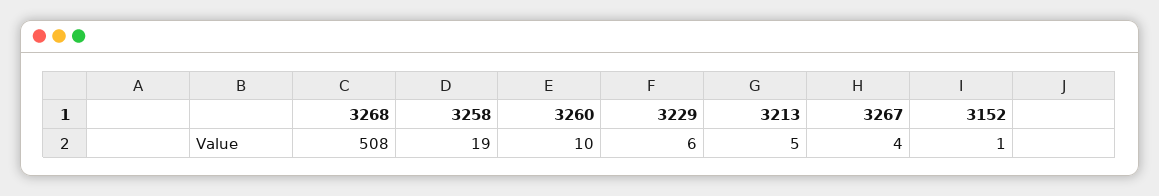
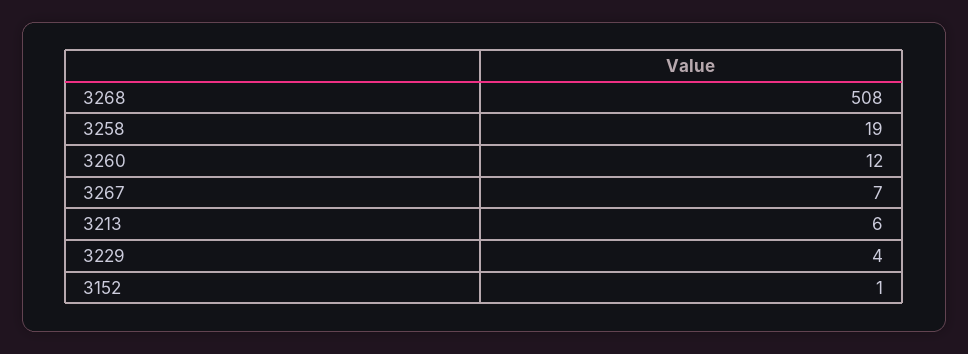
3260: 10 -> 12
3229: 6 -> 4
3213: 5 -> 6
3267: 4 -> 7

